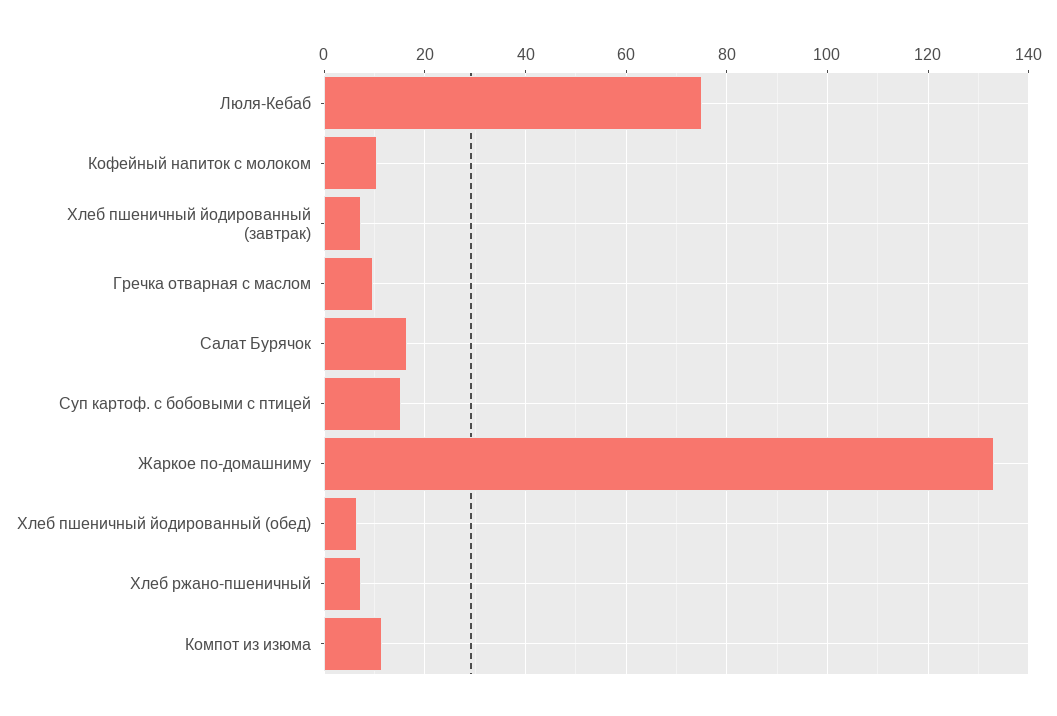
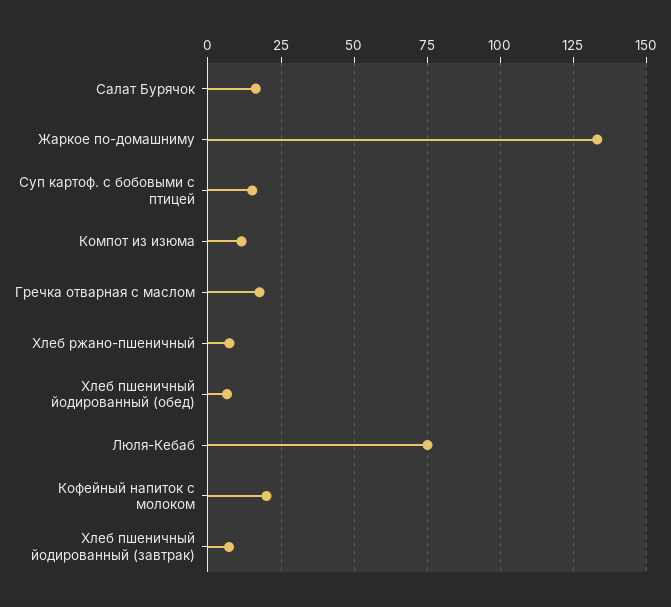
Кофейный напиток с молоком: 10 -> 20
Гречка отварная с маслом: 10 -> 17.5

